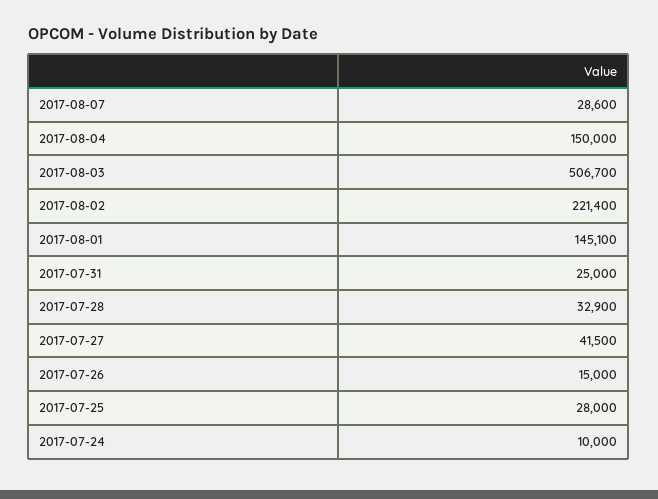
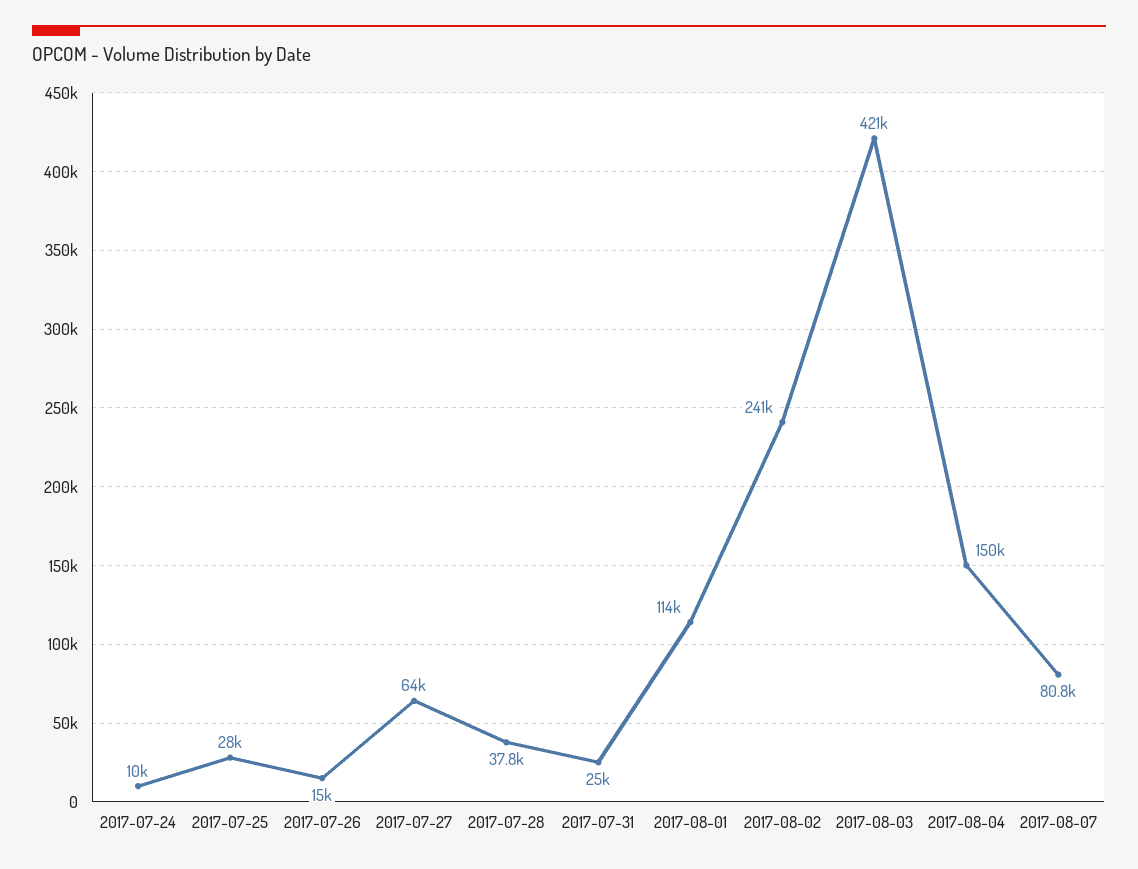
2017-08-07: 28600 -> 80800
2017-08-03: 506700 -> 421000
2017-08-02: 221400 -> 241000
2017-08-01: 145100 -> 114000
2017-07-28: 32900 -> 37800
2017-07-27: 41500 -> 64000

